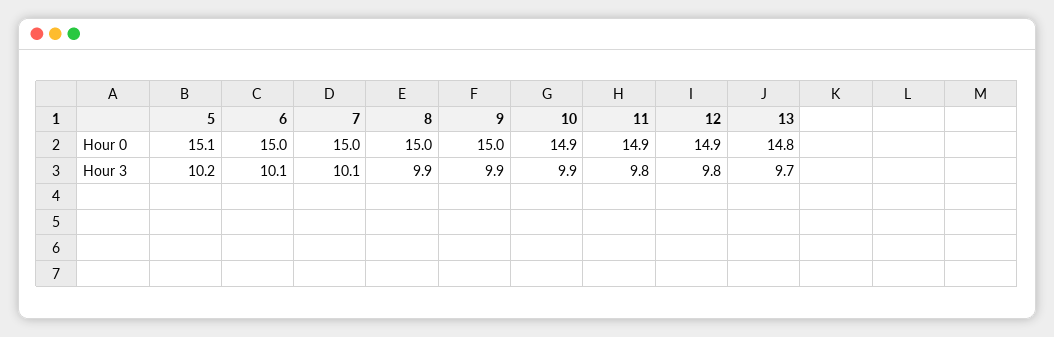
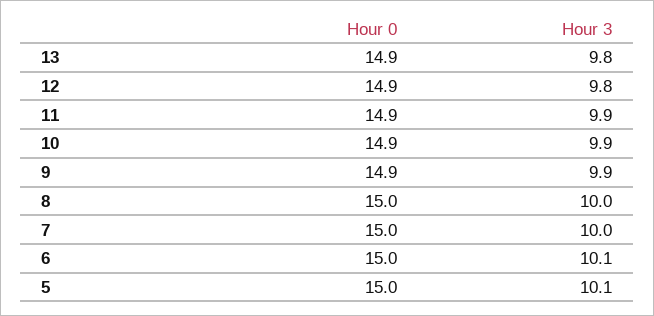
5, Hour 0: 15.1 -> 15
9, Hour 0: 15 -> 14.9
13, Hour 0: 14.8 -> 14.9
5, Hour 3: 10.2 -> 10.1
7, Hour 3: 10.1 -> 10
8, Hour 3: 9.9 -> 10
11, Hour 3: 9.8 -> 9.9
13, Hour 3: 9.7 -> 9.8

